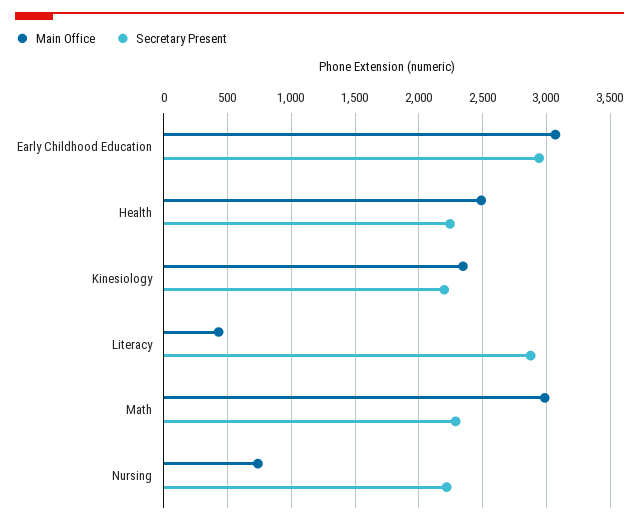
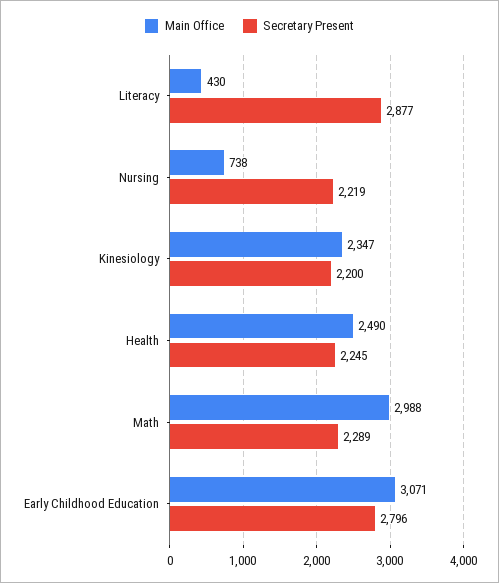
Secretary Present, Early Childhood Education: 2950 -> 2796

